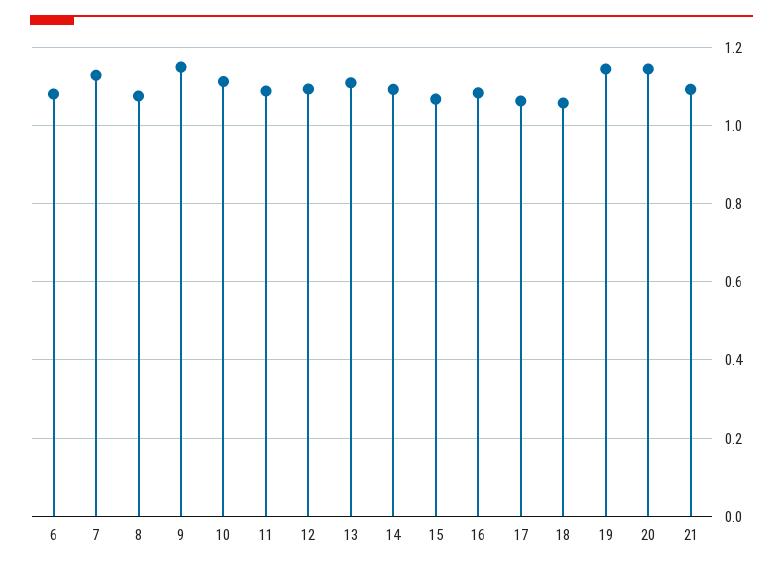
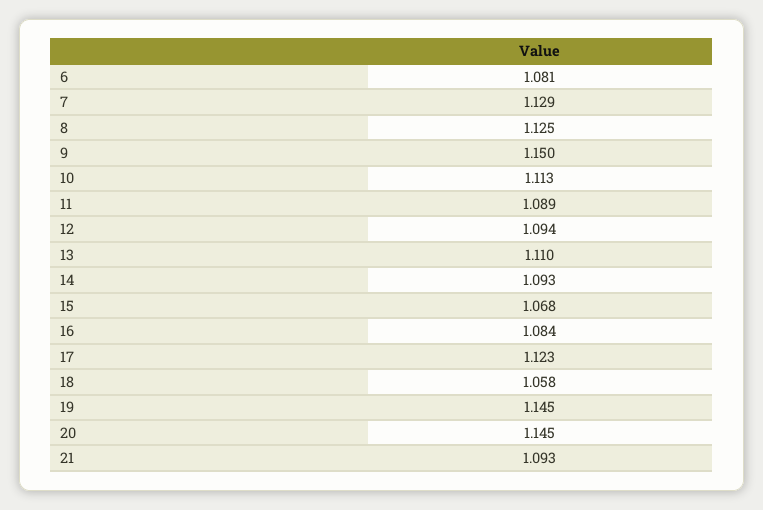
8: 1.08 -> 1.125
17: 1.06 -> 1.123

